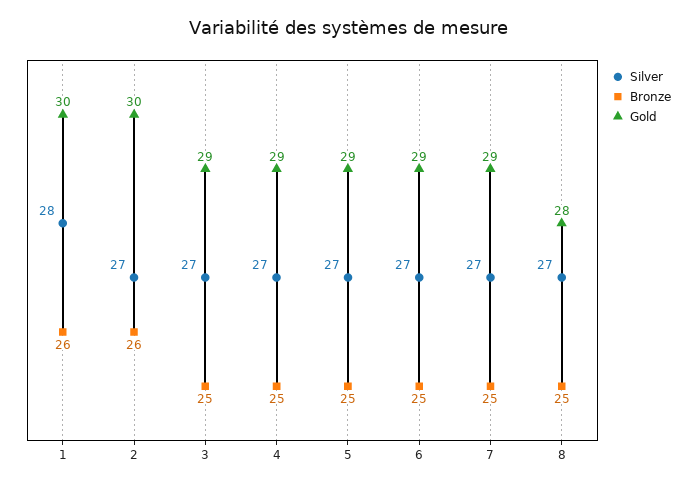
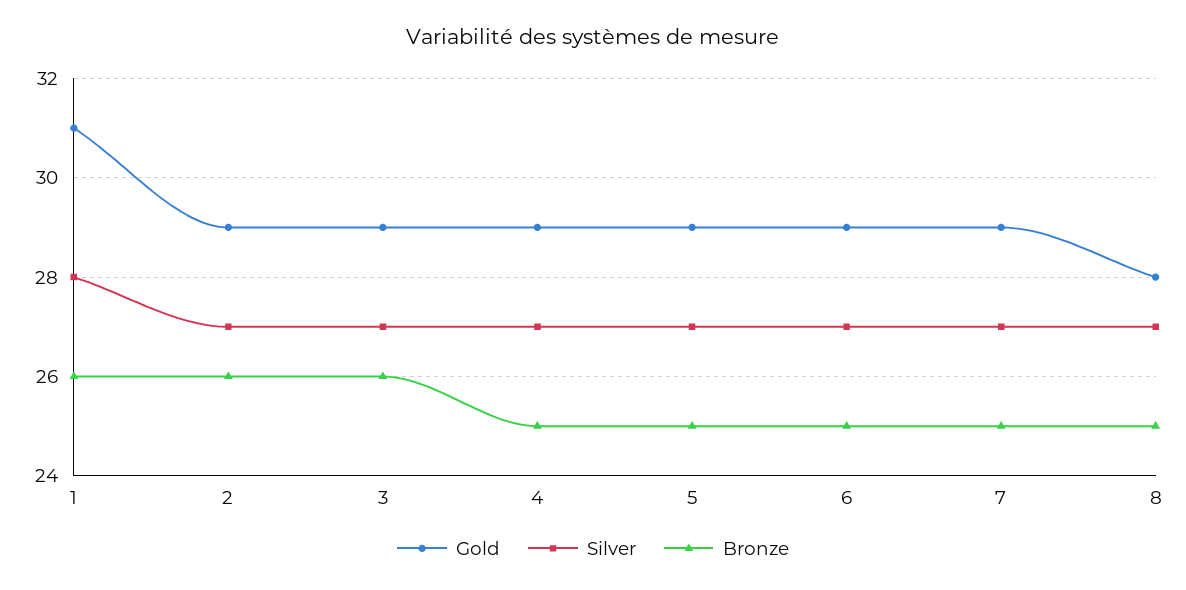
Gold, 1: 30 -> 31
Gold, 2: 30 -> 29
Bronze, 3: 25 -> 26

